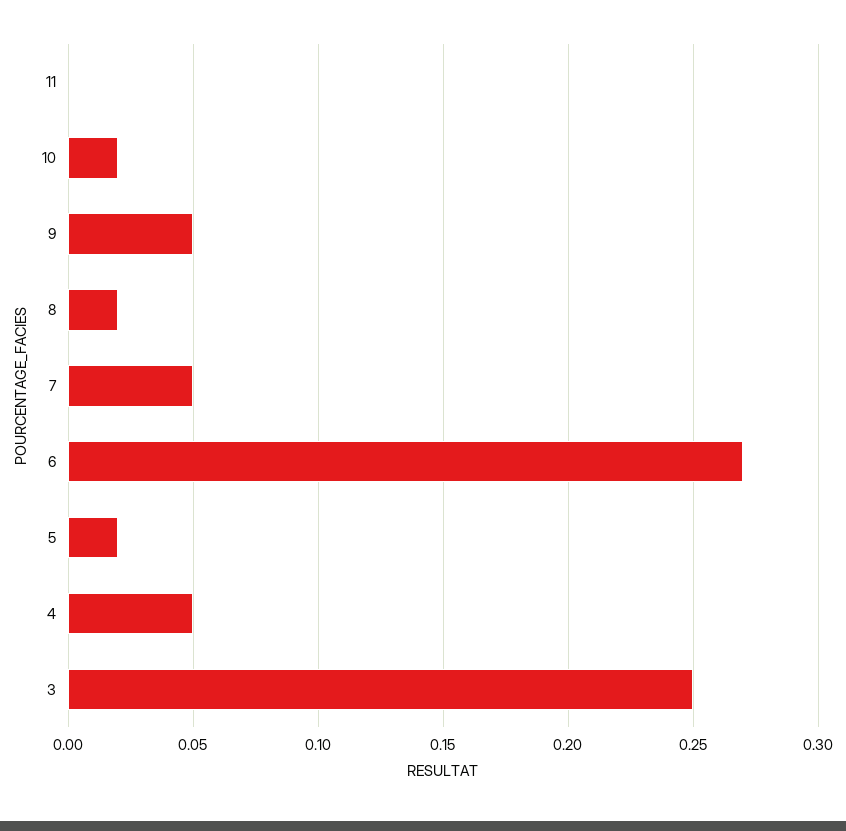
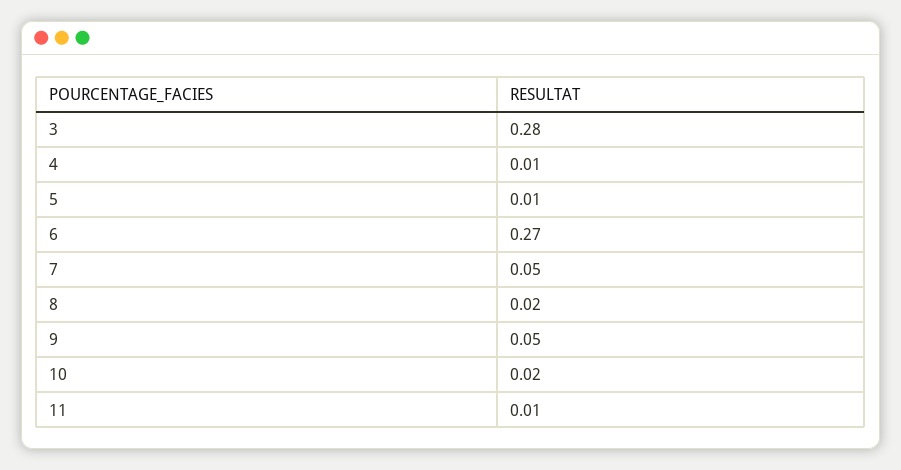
11: 0 -> 0.01
5: 0.02 -> 0.01
4: 0.05 -> 0.01
3: 0.25 -> 0.28

